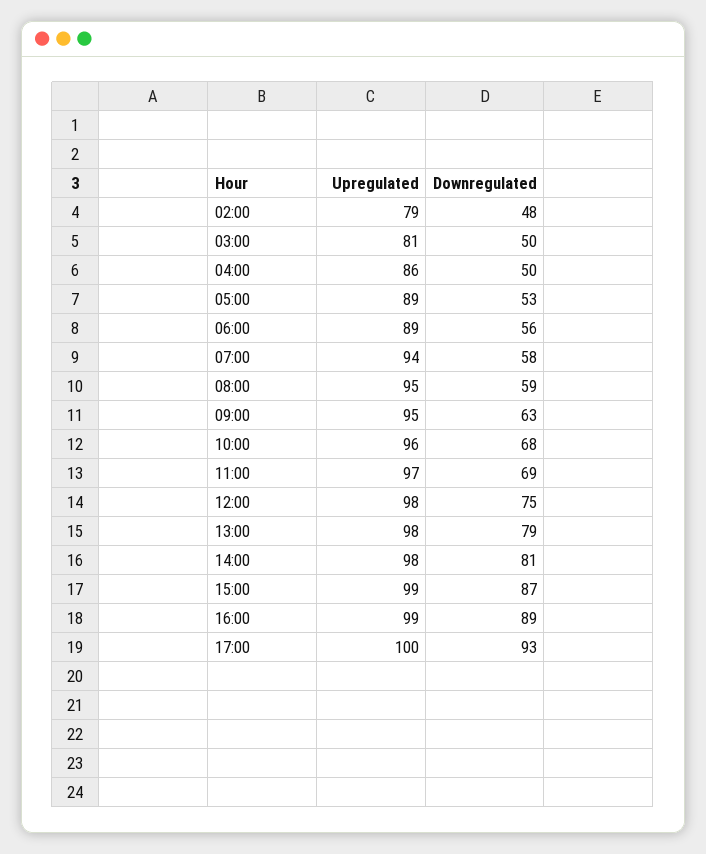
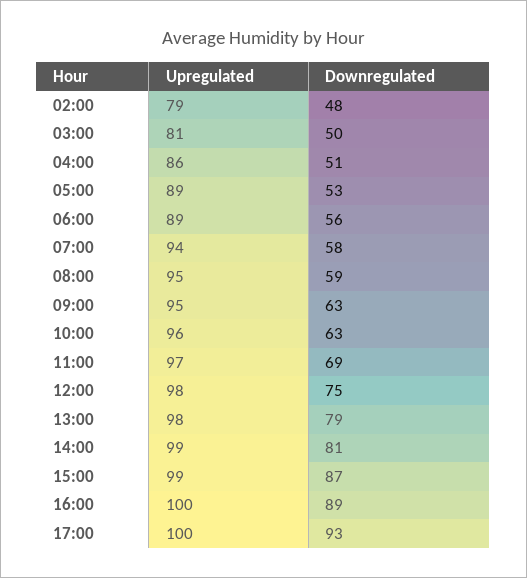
Downregulated, 04:00: 50 -> 51
Downregulated, 10:00: 68 -> 63
Upregulated, 14:00: 98 -> 99
Upregulated, 16:00: 99 -> 100

